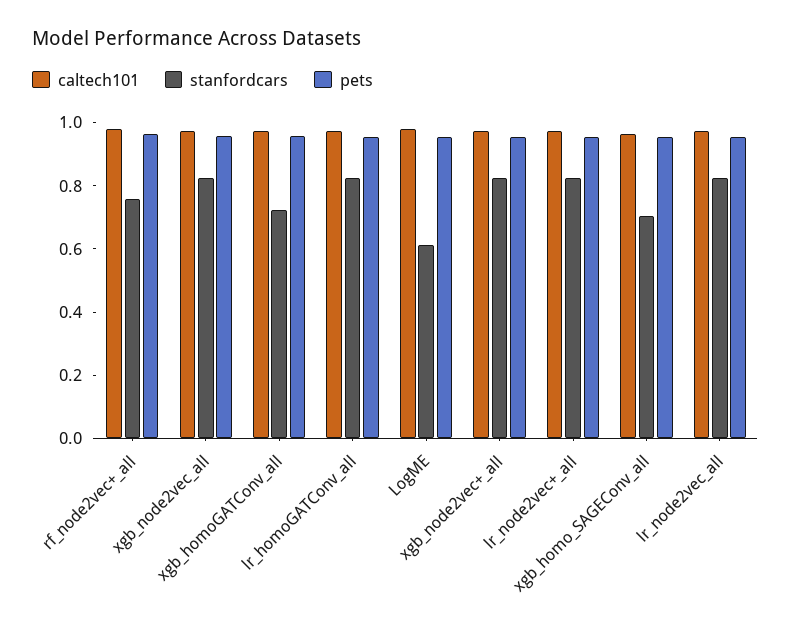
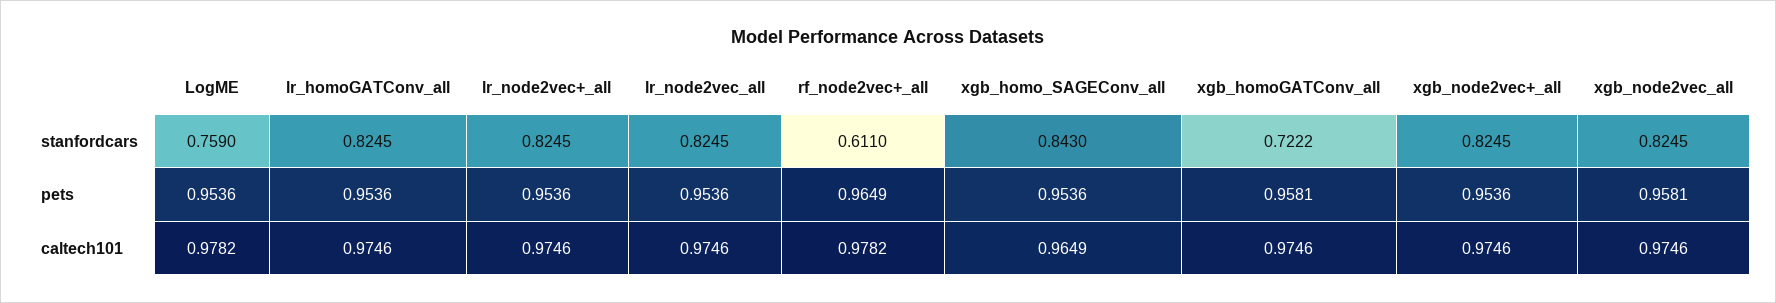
stanfordcars, rf_node2vec+_all: 0.75 -> 0.611
stanfordcars, LogME: 0.6 -> 0.759
stanfordcars, xgb_homo_SAGEConv_all: 0.7 -> 0.843

